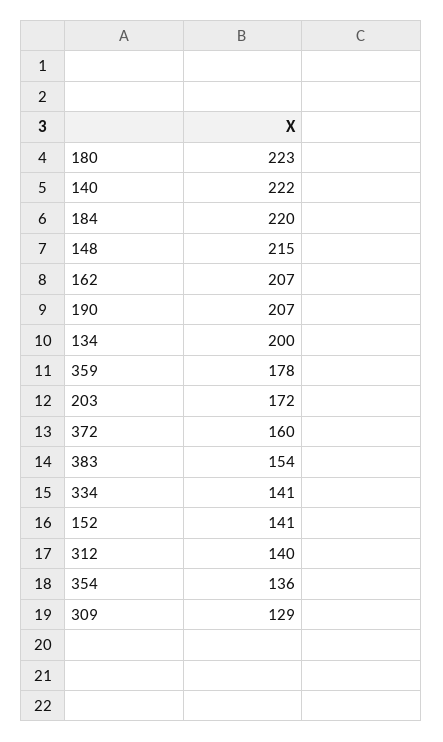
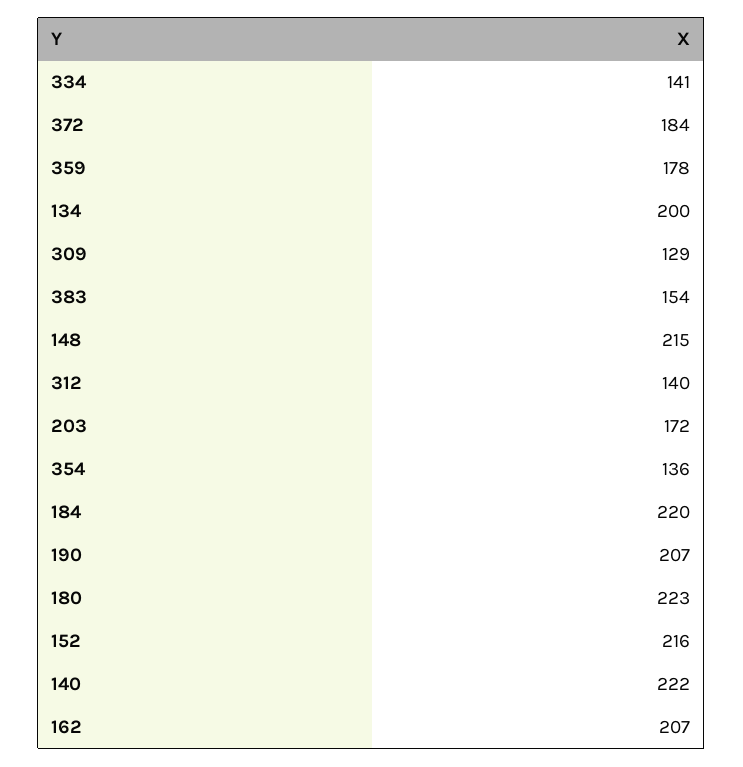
372: 160 -> 184
152: 141 -> 216

